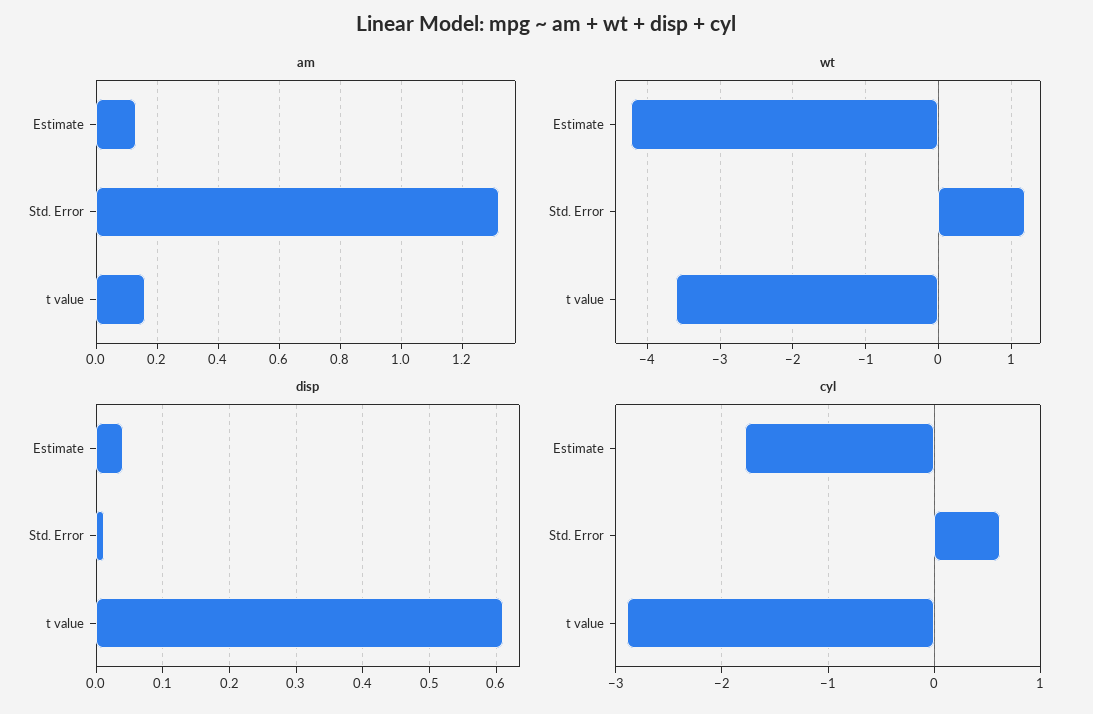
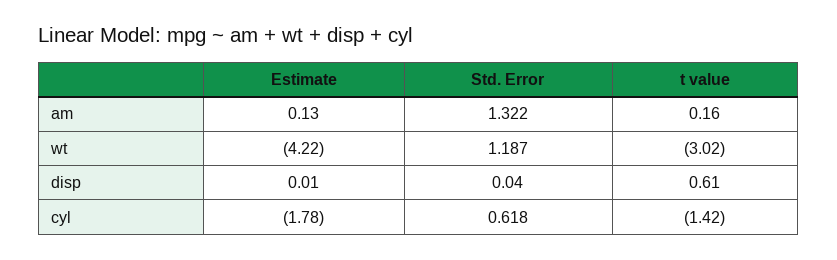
wt, t value: -3.6 -> -3.02
disp, Estimate: 0.04 -> 0.01
disp, Std. Error: 0.01 -> 0.04
cyl, t value: -2.9 -> -1.42

